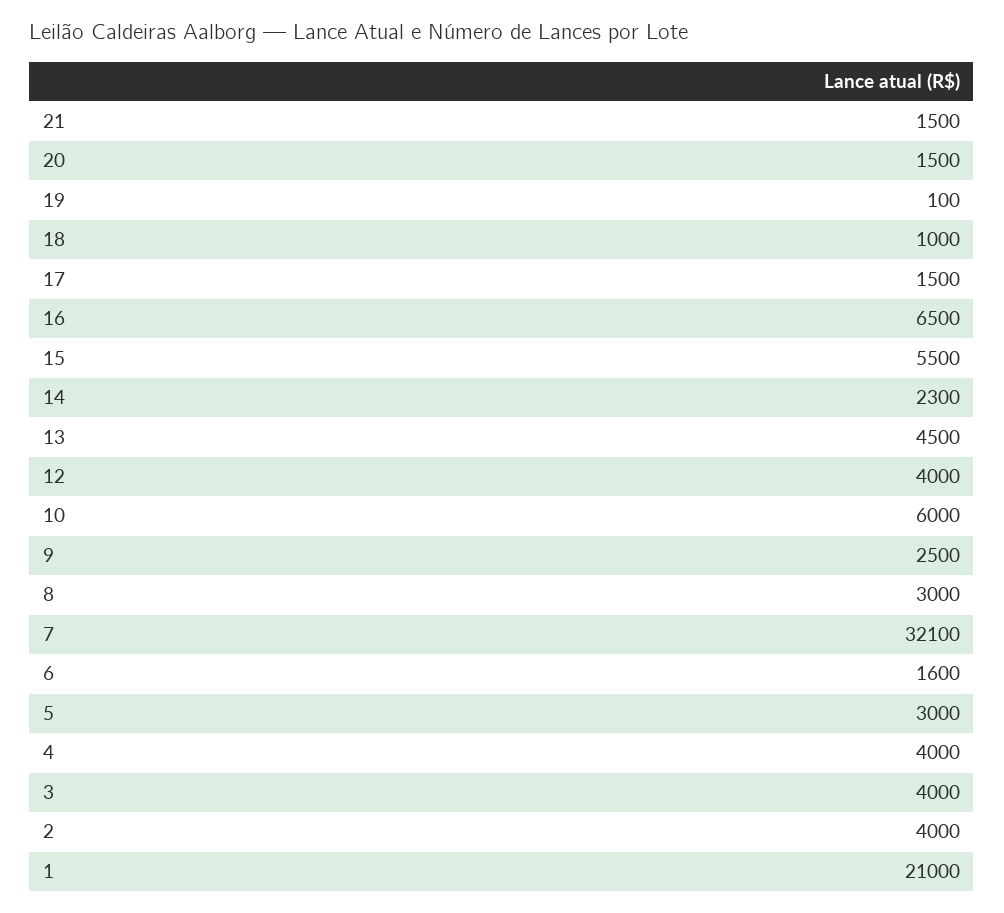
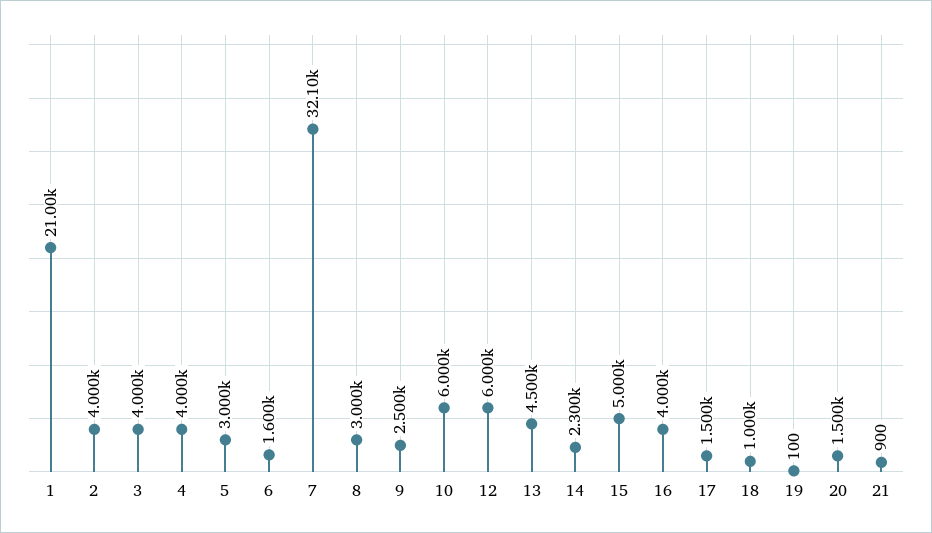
21: 1500 -> 900
16: 6500 -> 4000
15: 5500 -> 5000
12: 4000 -> 6000

